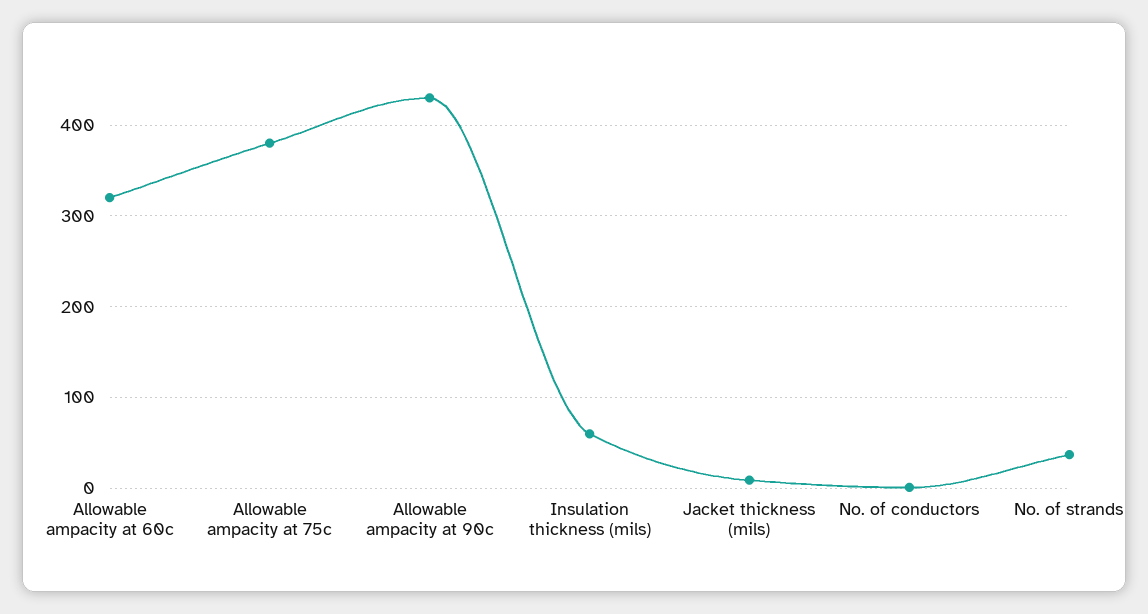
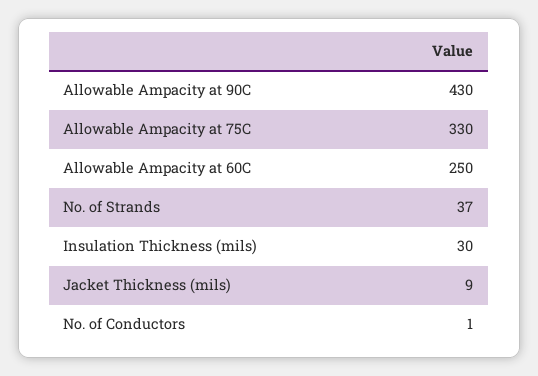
Allowable ampacity at 60c: 320 -> 250
Allowable ampacity at 75c: 380 -> 330
Insulation thickness (mils): 60 -> 30

